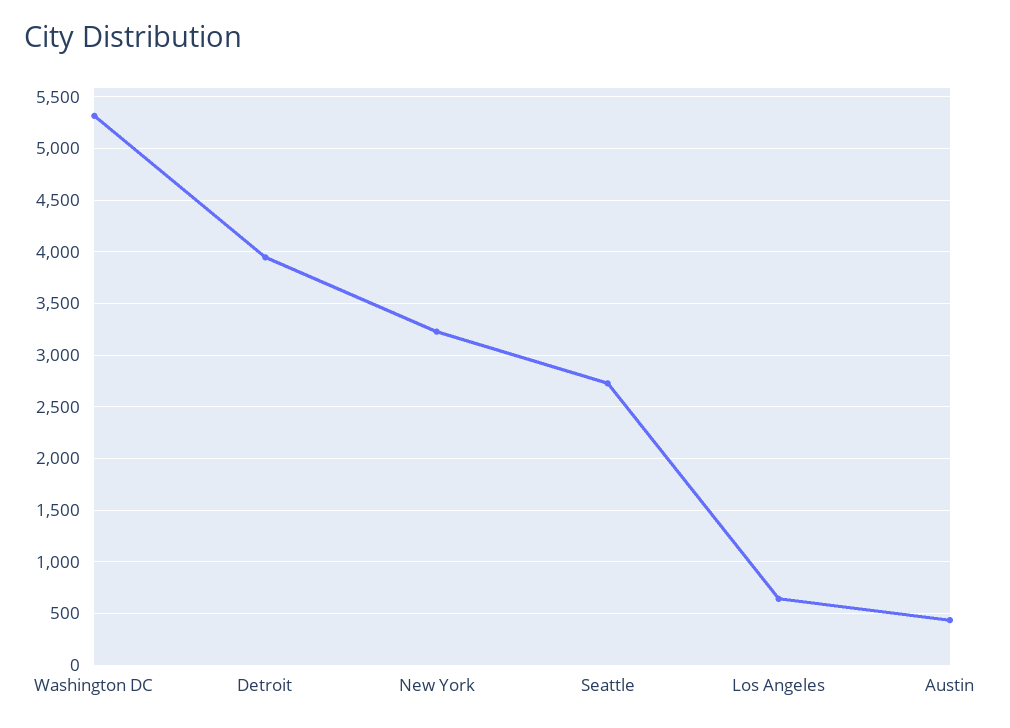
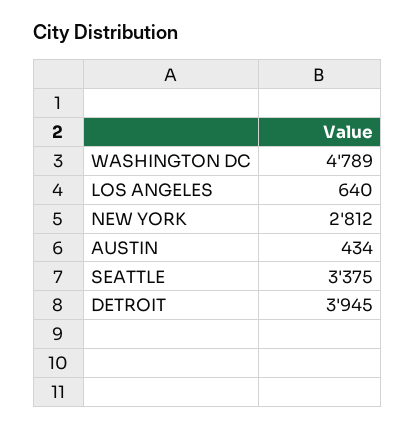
Washington DC: 5300 -> 4789
New York: 3200 -> 2812
Seattle: 2700 -> 3375

